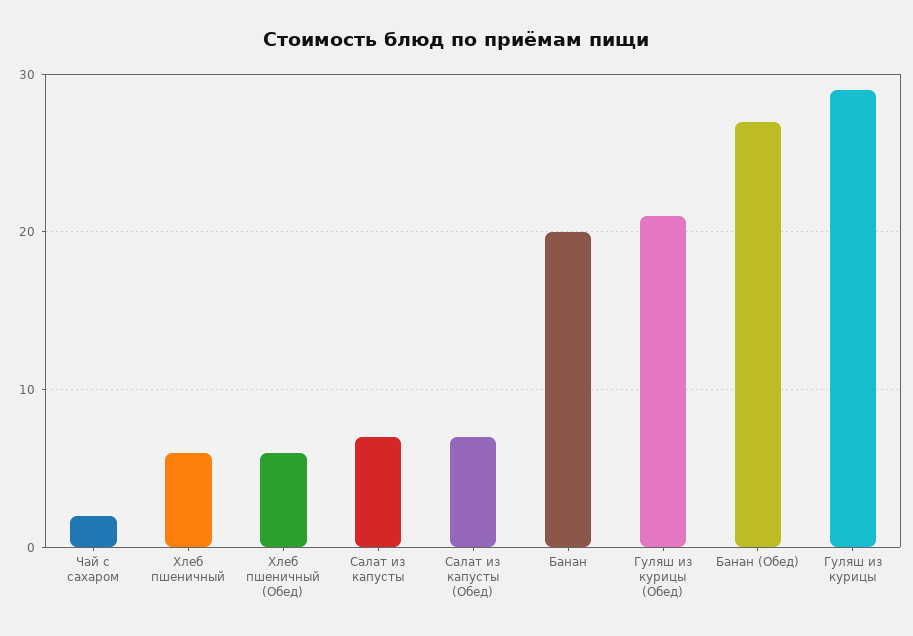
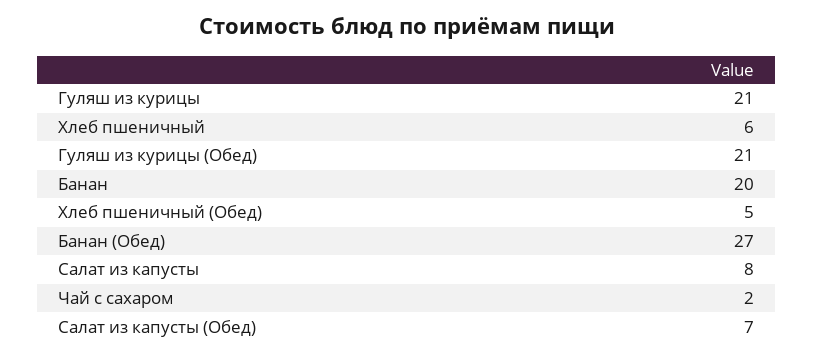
Хлеб пшеничный (Обед): 6 -> 5
Салат из капусты: 7 -> 8
Гуляш из курицы: 29 -> 21

